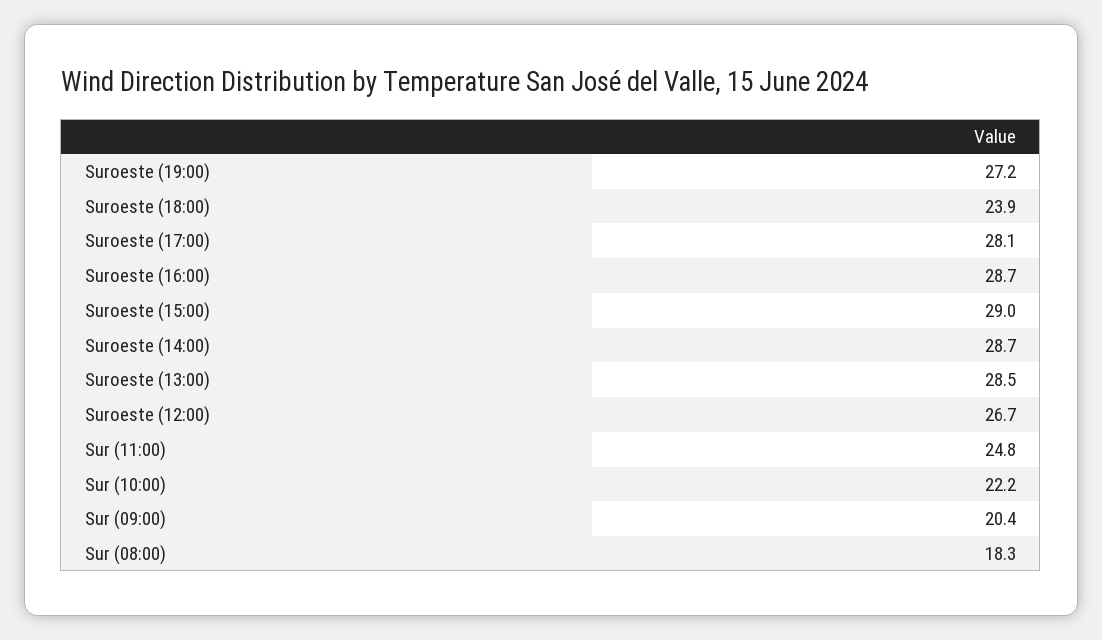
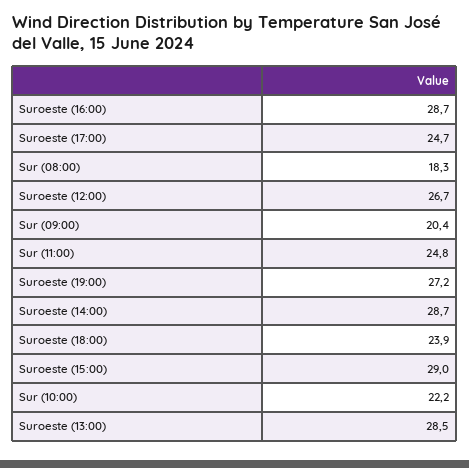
Suroeste (17:00): 28.1 -> 24.7

